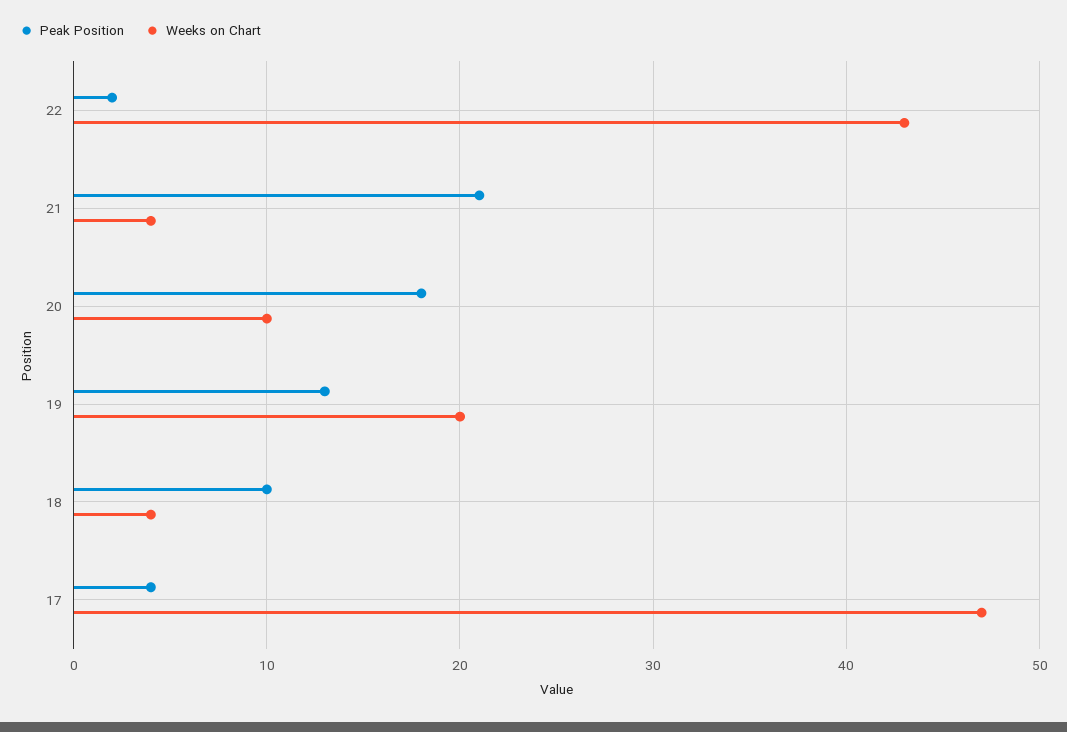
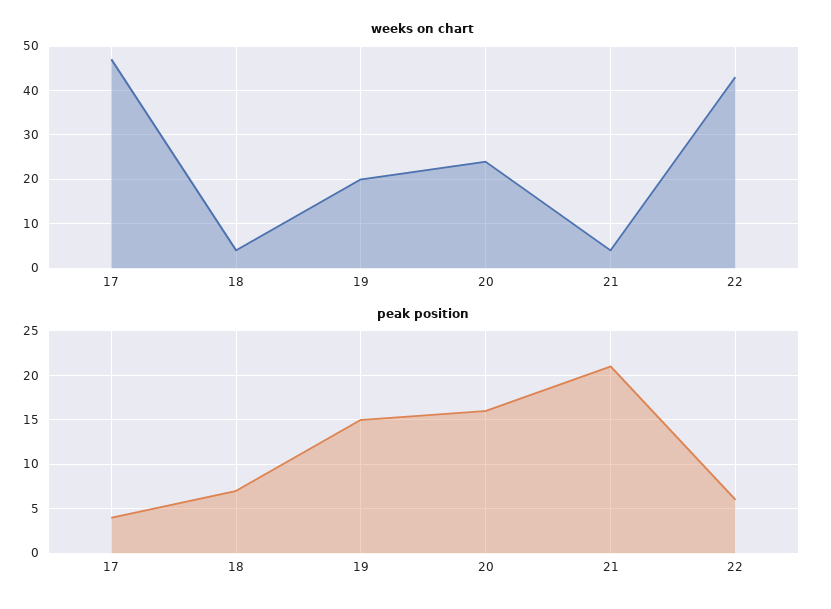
Peak Position, 22: 2 -> 6
Peak Position, 20: 18 -> 16
Weeks on Chart, 20: 10 -> 25
Peak Position, 19: 13 -> 15
Peak Position, 18: 10 -> 7

